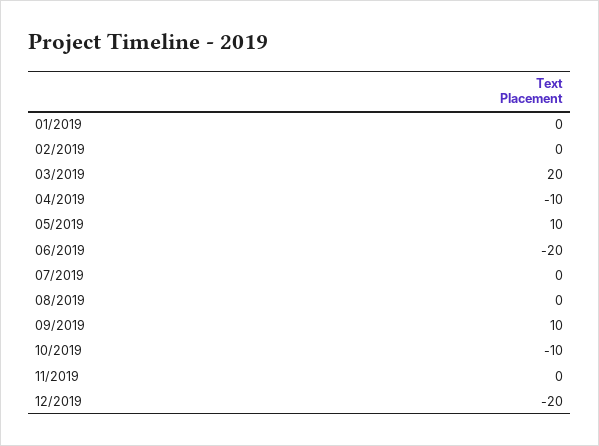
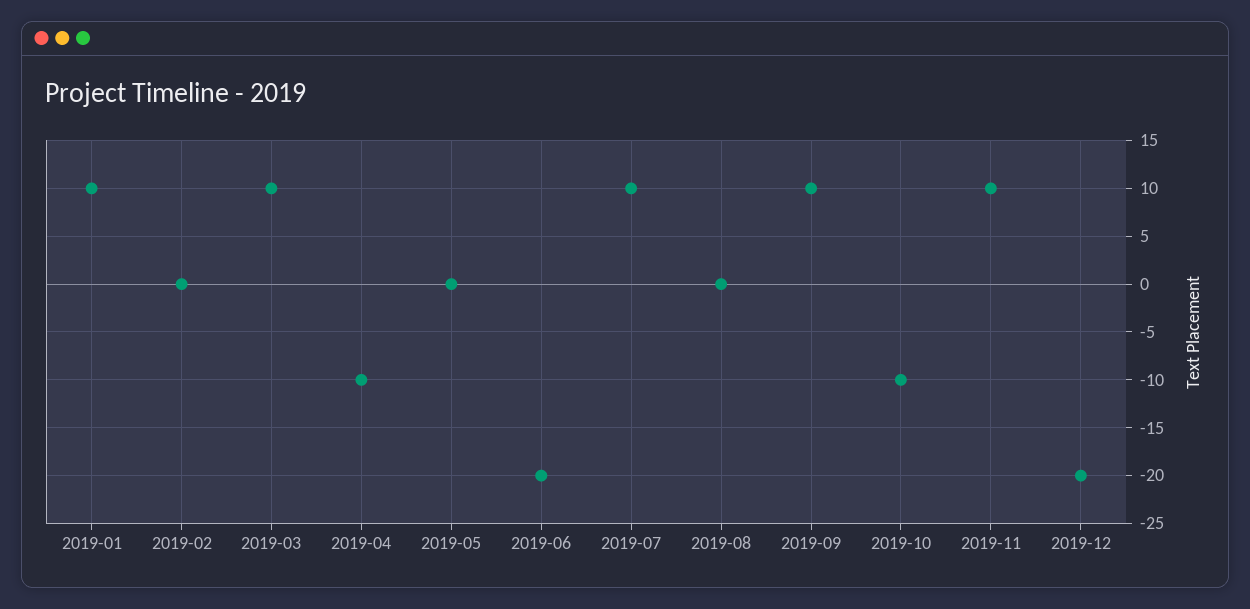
01/2019: 0 -> 10
03/2019: 20 -> 10
05/2019: 10 -> 0
07/2019: 0 -> 10
11/2019: 0 -> 10

